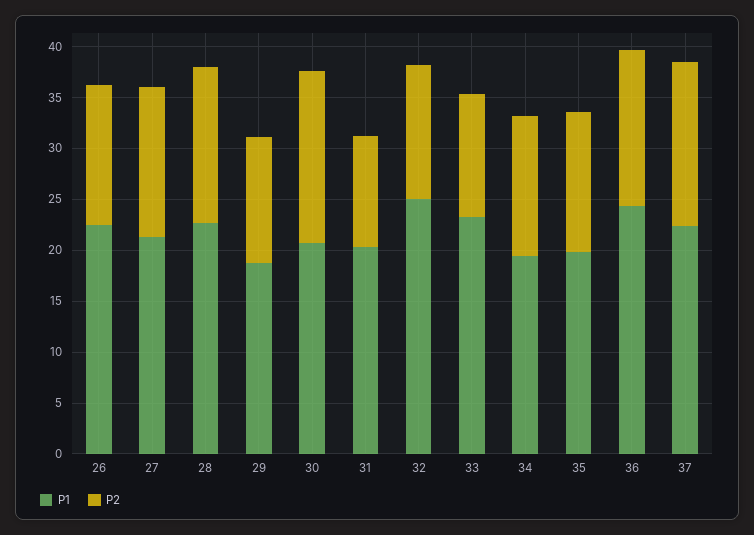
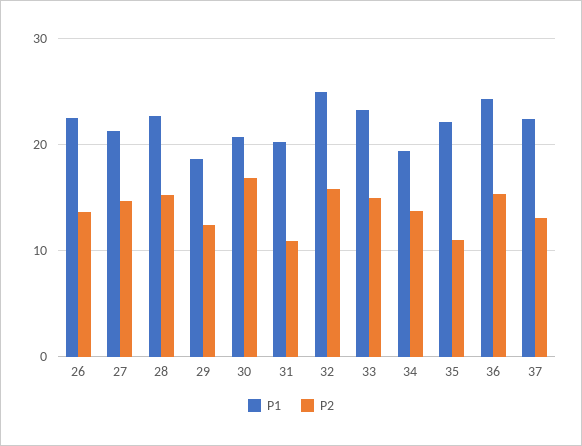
P2, 32: 13 -> 16
P2, 33: 12 -> 15
P1, 35: 20 -> 22
P2, 35: 14 -> 11
P2, 37: 16 -> 13

